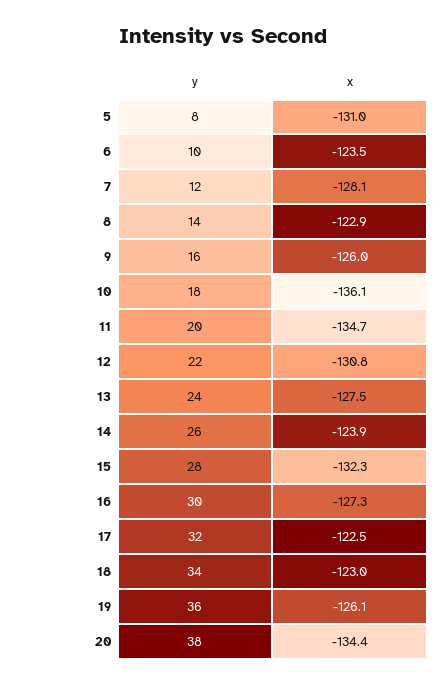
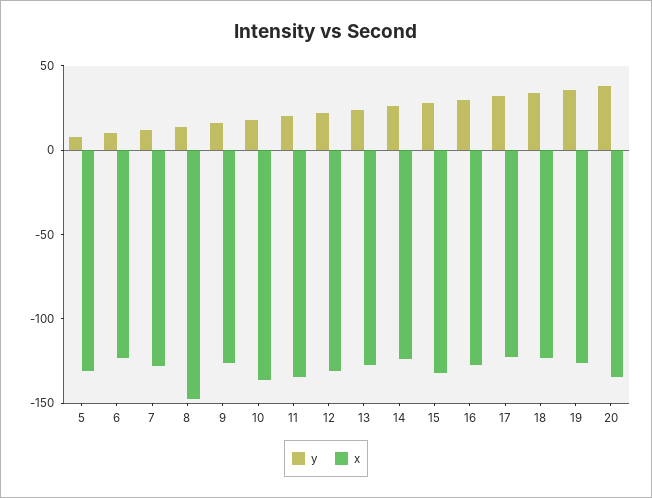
x, 8: -122.9 -> -150

